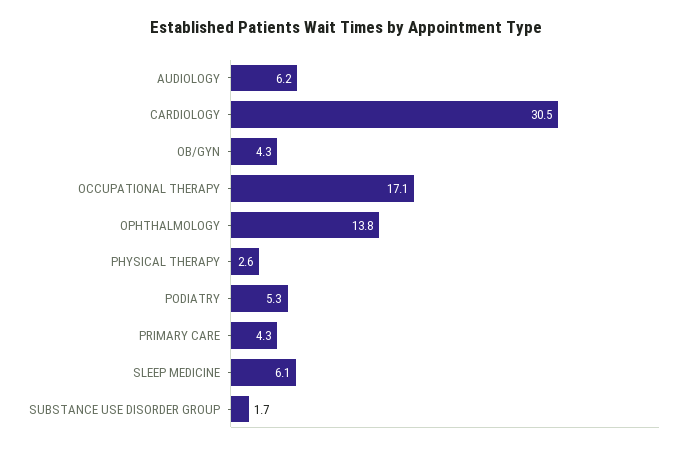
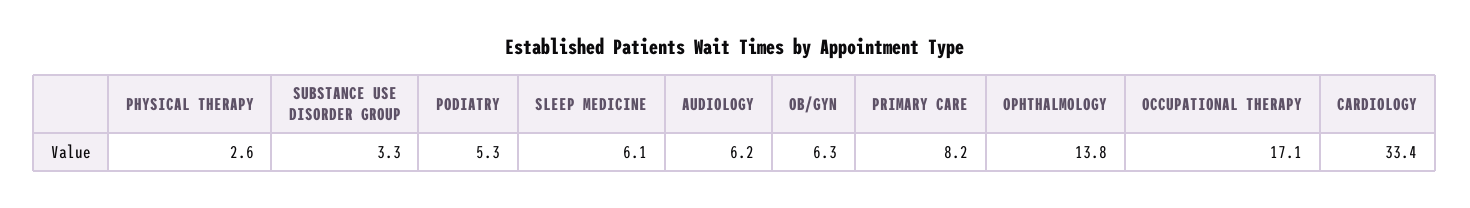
CARDIOLOGY: 30.5 -> 33.4
OB/GYN: 4.3 -> 6.3
PRIMARY CARE: 4.3 -> 8.2
SUBSTANCE USE DISORDER GROUP: 1.7 -> 3.3

